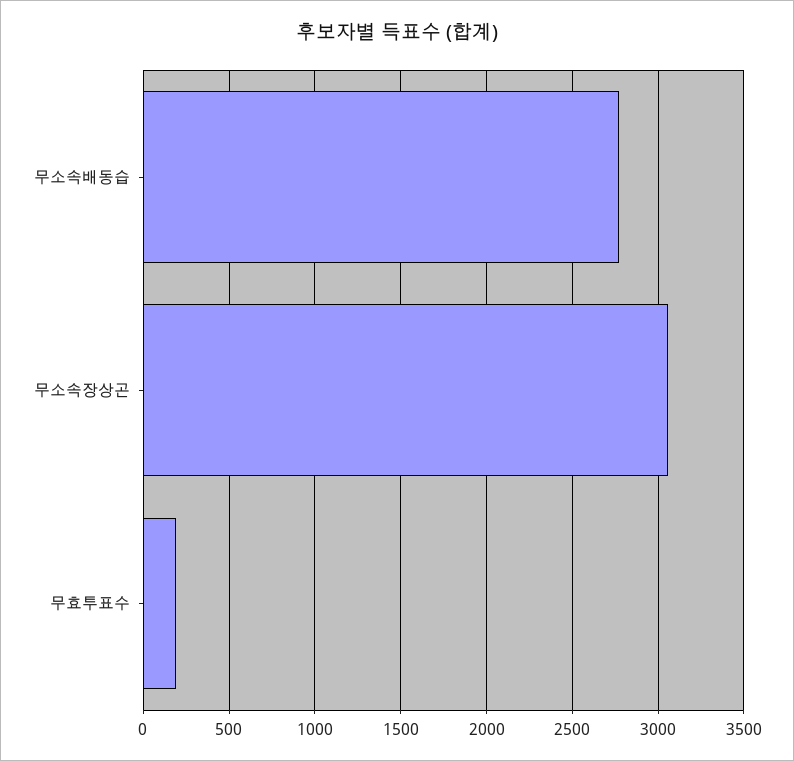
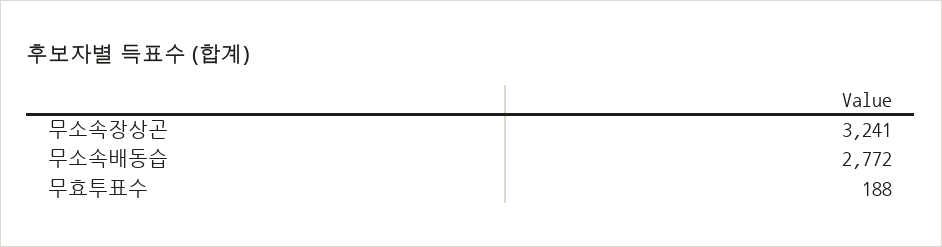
무소속장상곤: 3050 -> 3241

